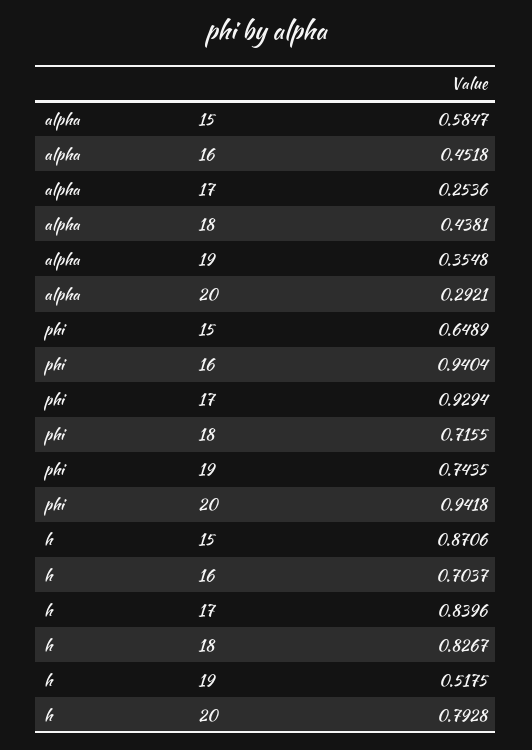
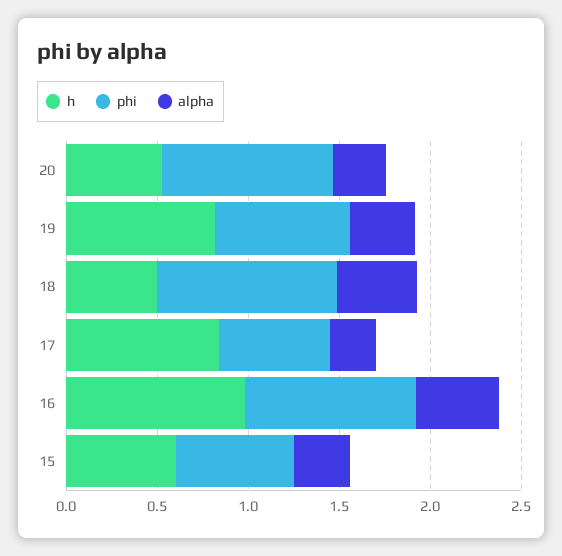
alpha, 15: 0.5847 -> 0.3
phi, 17: 0.9294 -> 0.6
phi, 18: 0.7155 -> 1
h, 15: 0.8706 -> 0.6
h, 16: 0.7037 -> 1
h, 18: 0.8267 -> 0.5
h, 19: 0.5175 -> 0.8
h, 20: 0.7928 -> 0.5

